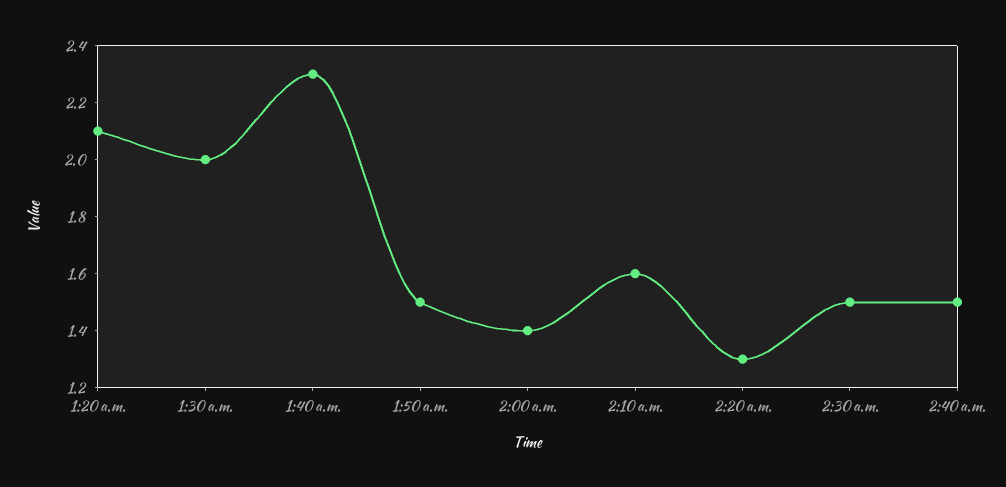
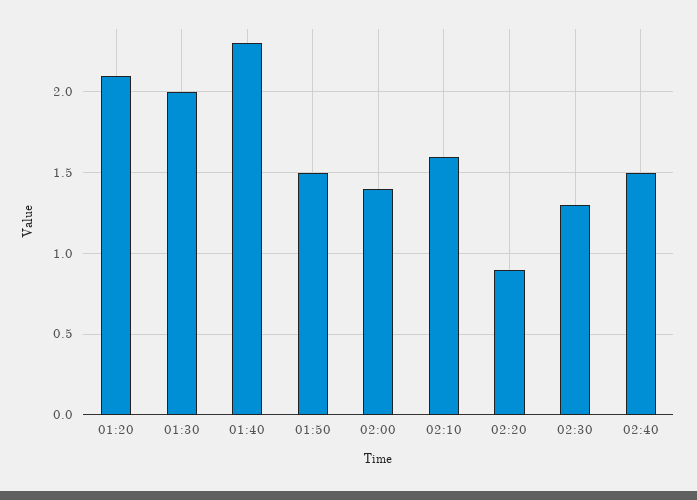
2:20 a.m.: 1.3 -> 0.9
2:30 a.m.: 1.5 -> 1.3

